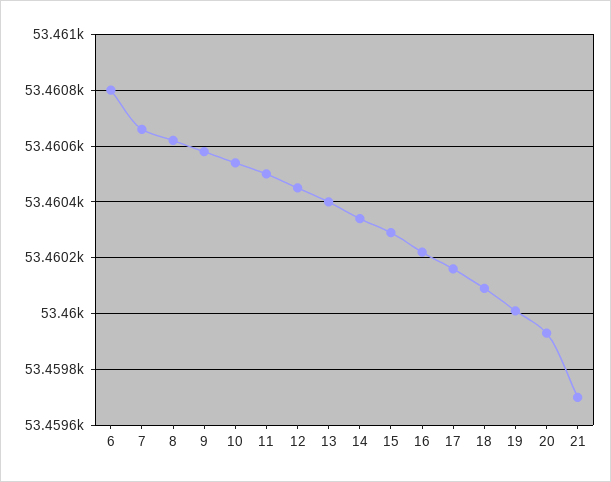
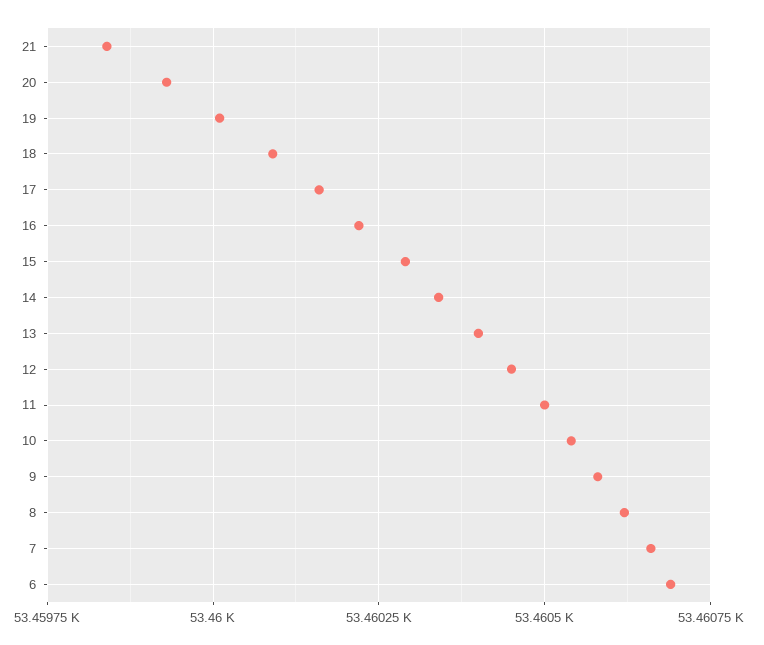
6: 53460.8 -> 53460.7
21: 53459.7 -> 53459.85

